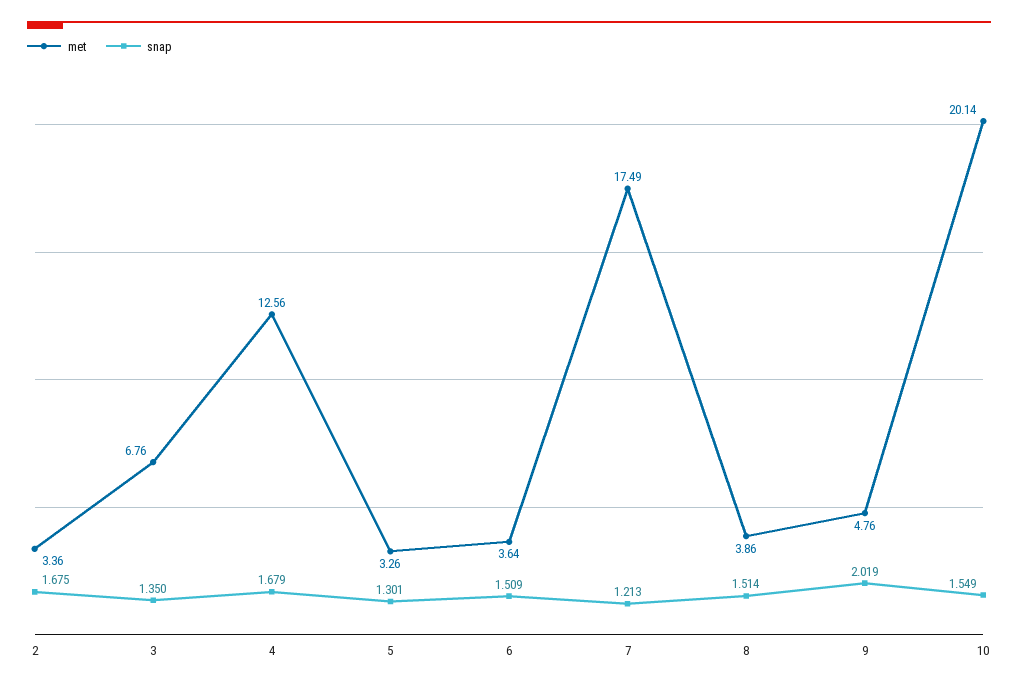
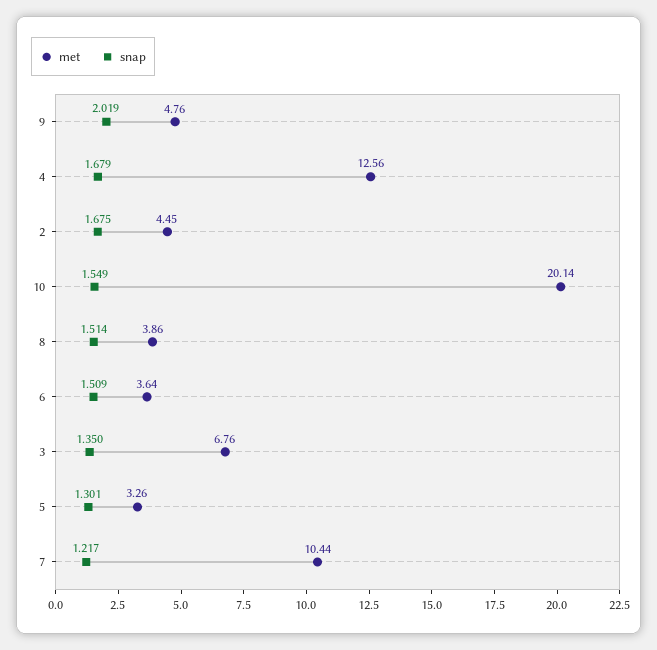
met, 2: 3.36 -> 4.45
met, 7: 17.49 -> 10.44
snap, 7: 1.213 -> 1.217

